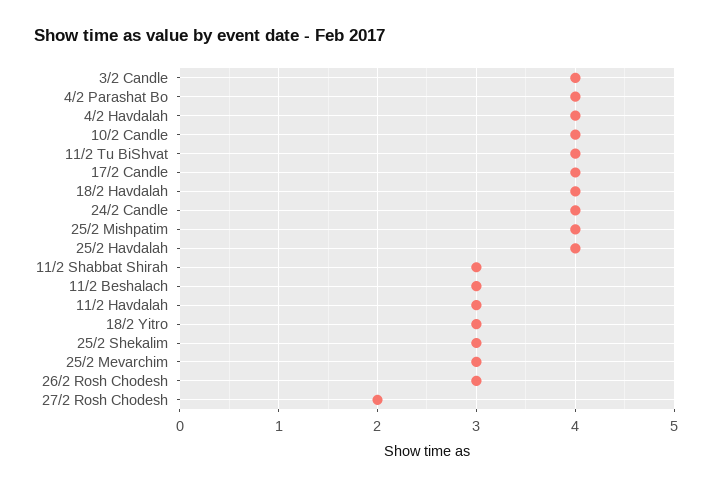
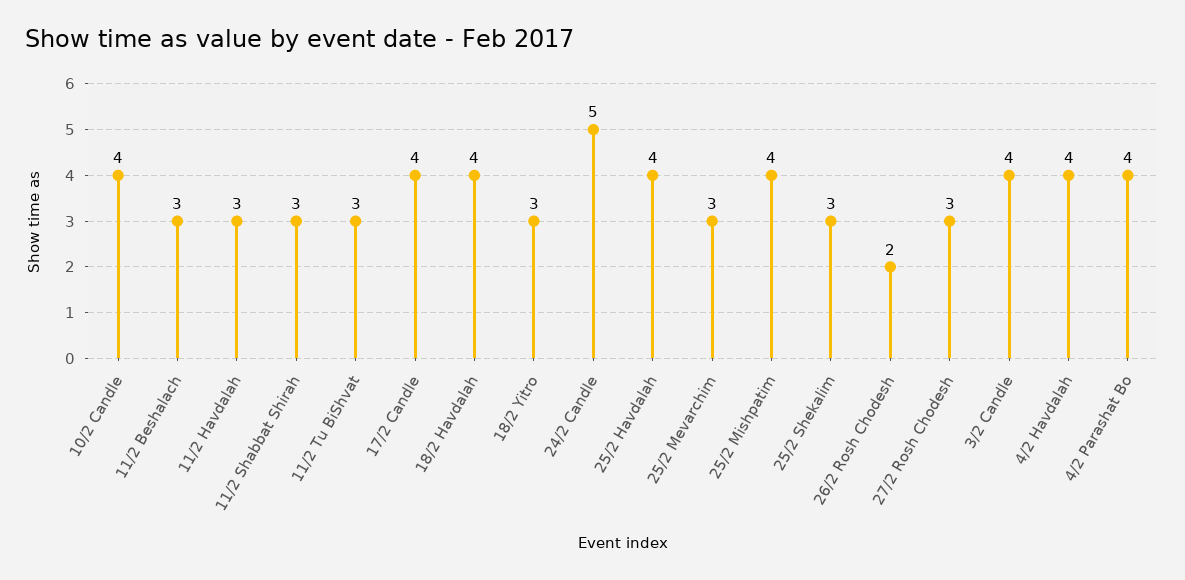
11/2 Tu BiShvat: 4 -> 3
24/2 Candle: 4 -> 5
26/2 Rosh Chodesh: 3 -> 2
27/2 Rosh Chodesh: 2 -> 3

